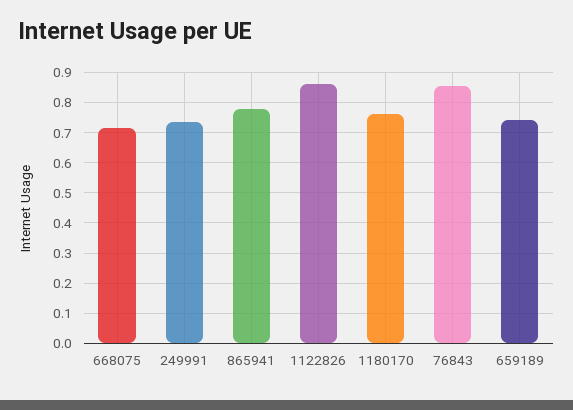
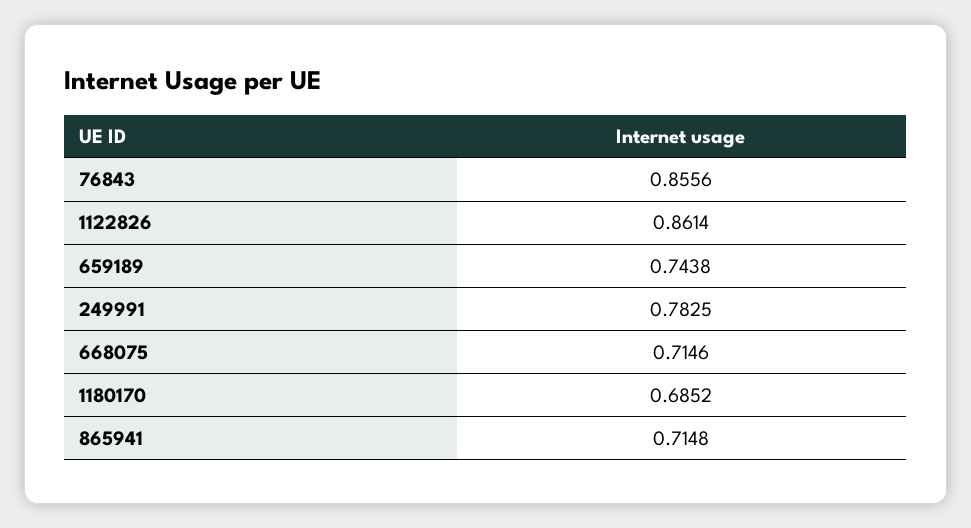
249991: 0.74 -> 0.7825
865941: 0.78 -> 0.7148
1180170: 0.76 -> 0.6852

